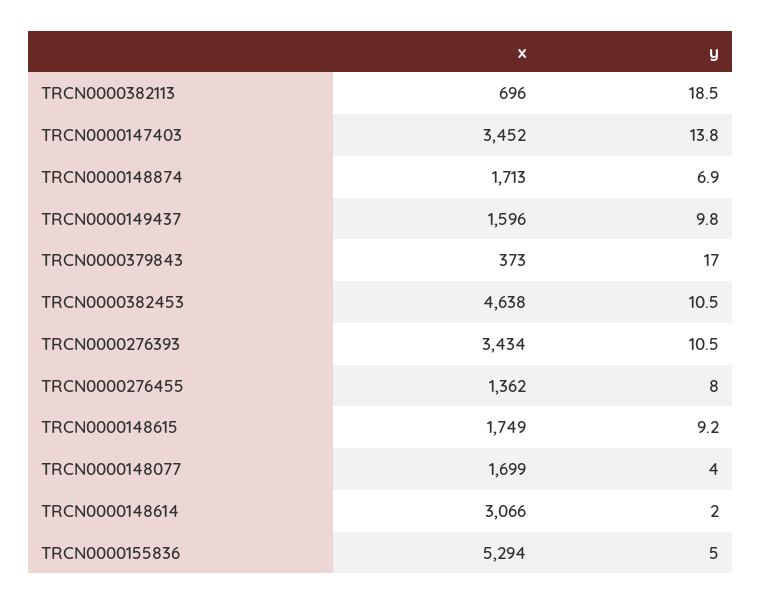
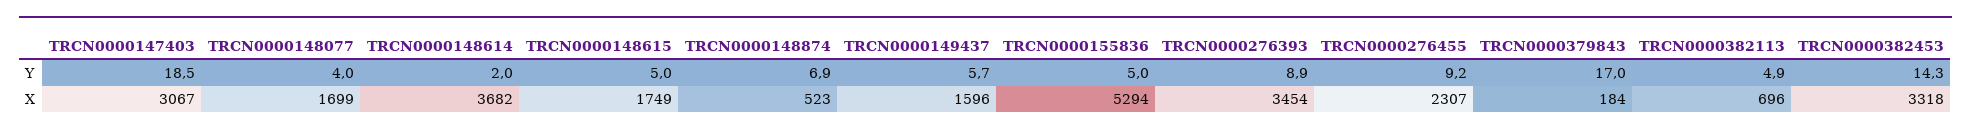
y, TRCN0000382113: 18.5 -> 4.9
x, TRCN0000147403: 3452 -> 3067
y, TRCN0000147403: 13.8 -> 18.5
x, TRCN0000148874: 1713 -> 523
y, TRCN0000149437: 9.8 -> 5.7
x, TRCN0000379843: 373 -> 184
x, TRCN0000382453: 4638 -> 3318
y, TRCN0000382453: 10.5 -> 14.3
x, TRCN0000276393: 3434 -> 3454
y, TRCN0000276393: 10.5 -> 8.9
x, TRCN0000276455: 1362 -> 2307
y, TRCN0000276455: 8 -> 9.2
y, TRCN0000148615: 9.2 -> 5
x, TRCN0000148614: 3066 -> 3682

